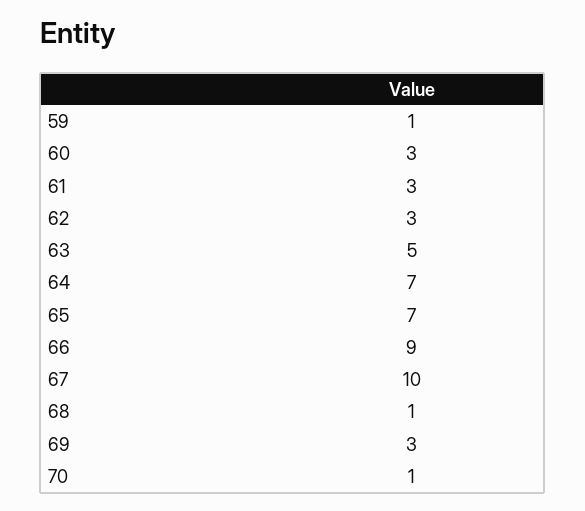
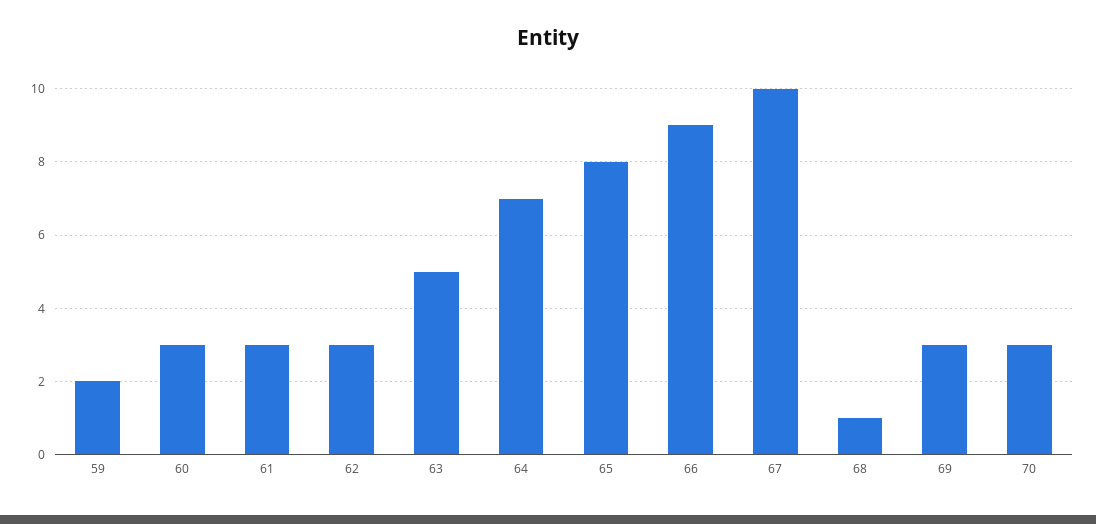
59: 1 -> 2
65: 7 -> 8
70: 1 -> 3

